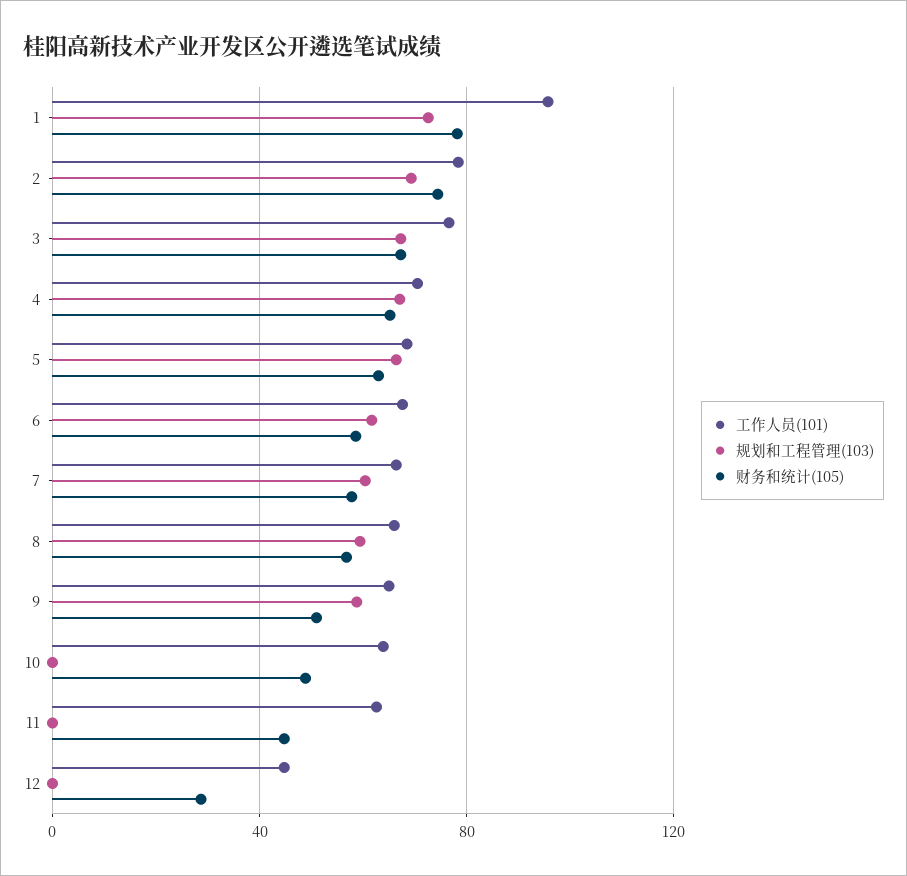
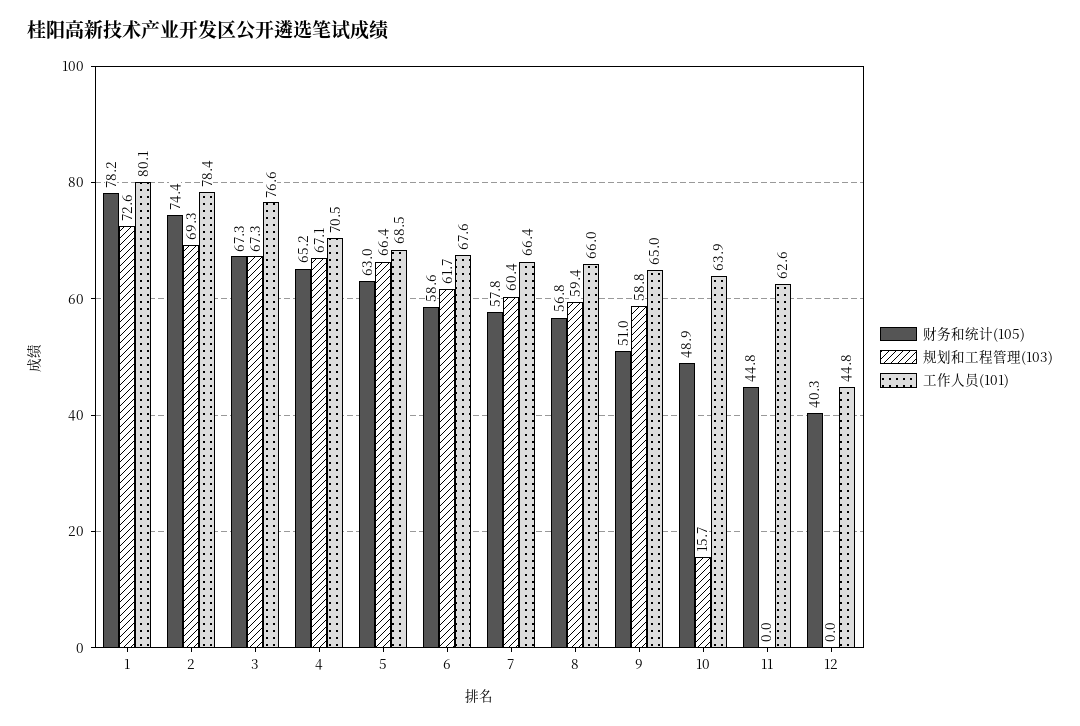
工作人员(101), 1: 95 -> 80.1
规划和工程管理(103), 10: 0 -> 15.7
财务和统计(105), 12: 30 -> 40.3

